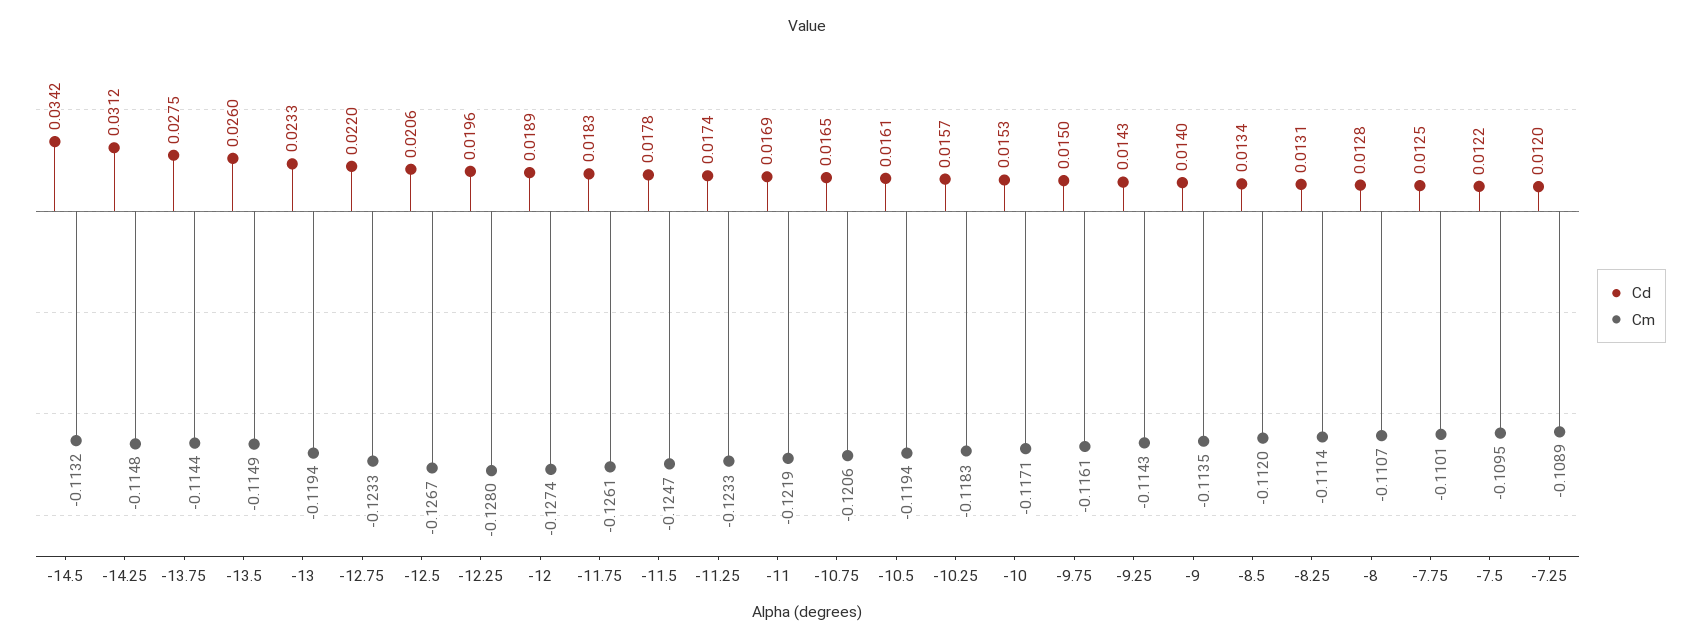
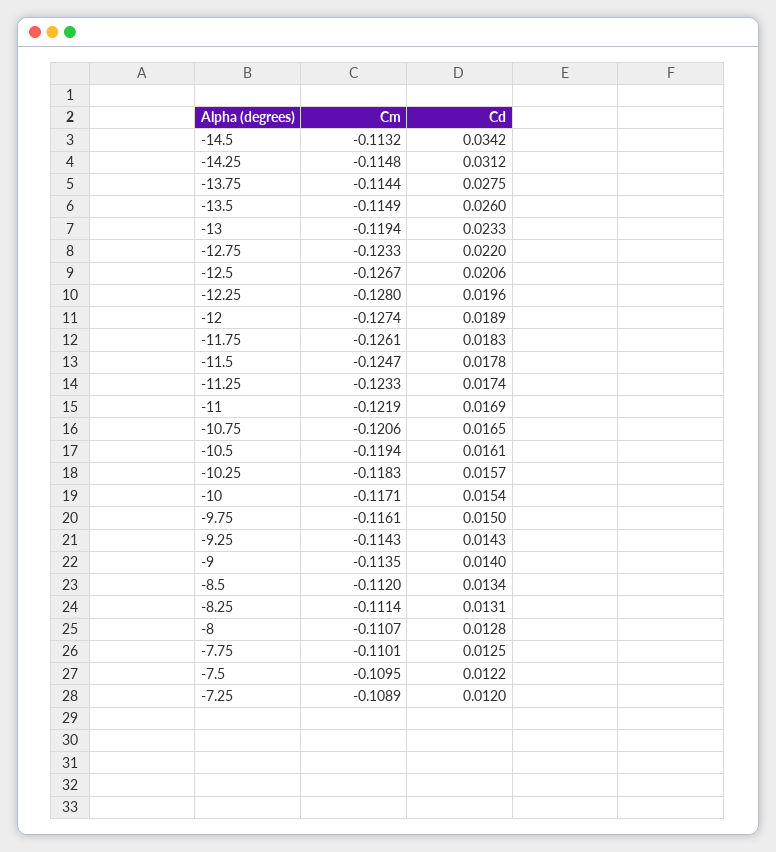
Cd, -10: 0.0153 -> 0.0154

